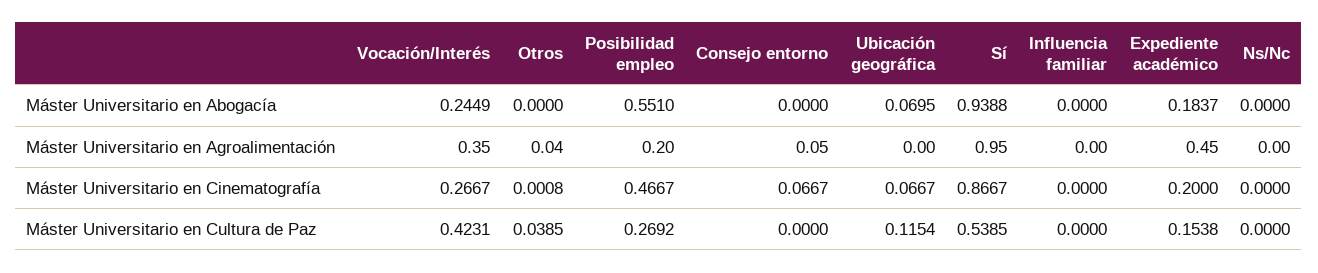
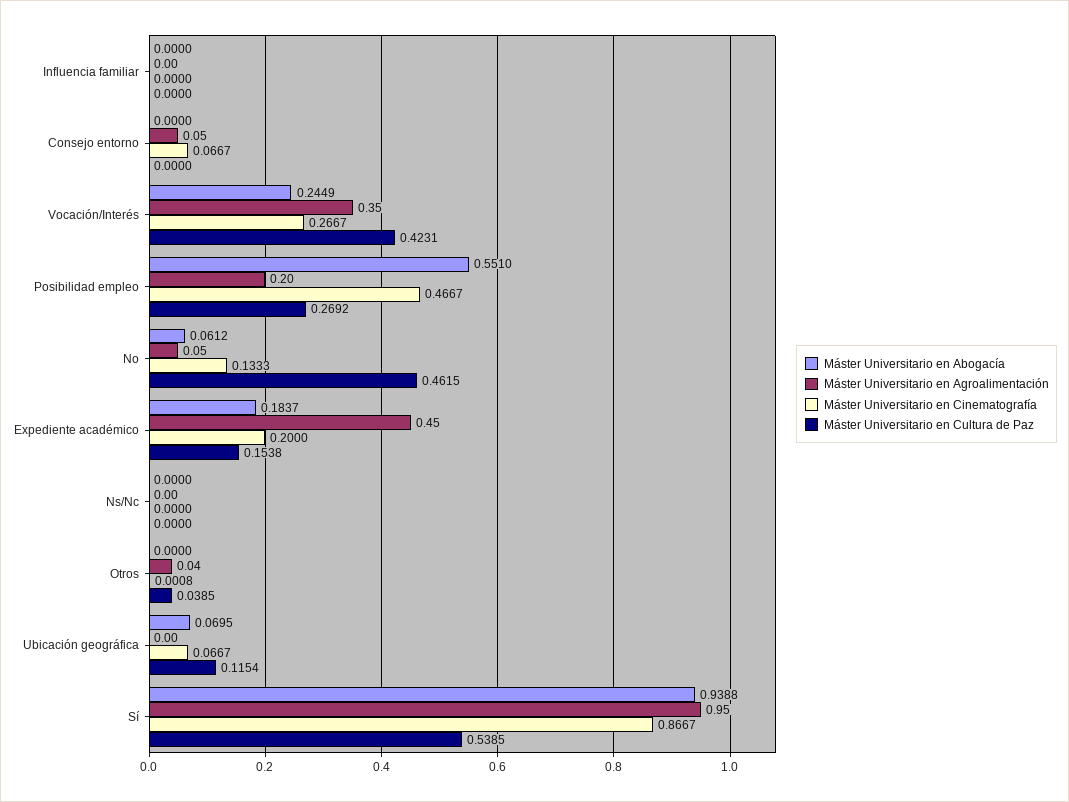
Máster Universitario en Abogacía, No: none -> 0.0612
Máster Universitario en Agroalimentación, No: none -> 0.05
Máster Universitario en Cinematografía, No: none -> 0.1333
Máster Universitario en Cultura de Paz, No: none -> 0.4615

